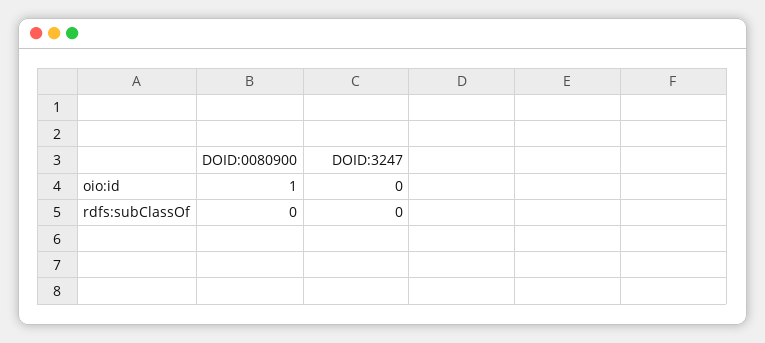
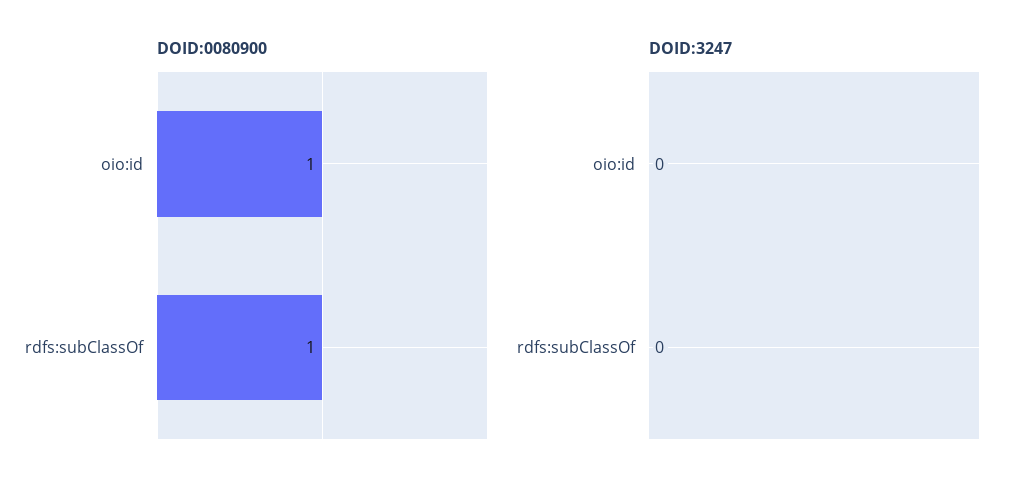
DOID:0080900, rdfs:subClassOf: 0 -> 1

